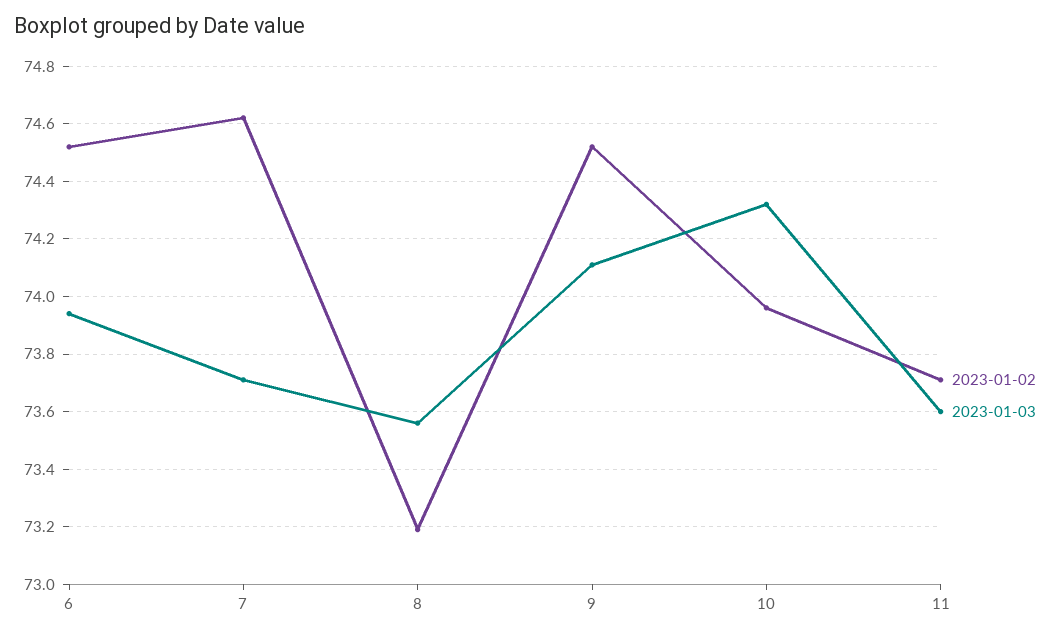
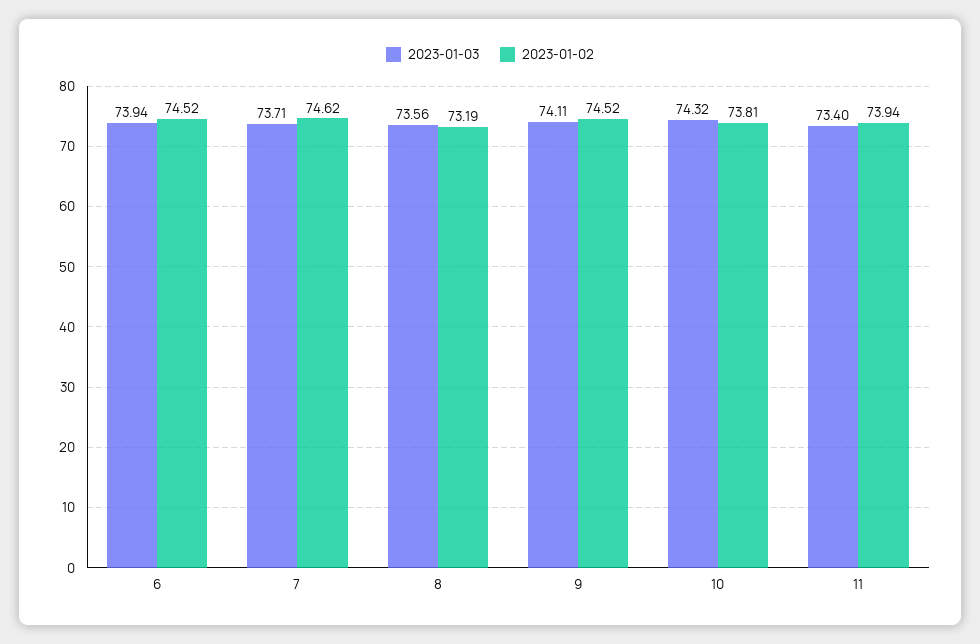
2023-01-02, 10: 73.95 -> 73.81
2023-01-02, 11: 73.7 -> 73.94
2023-01-03, 11: 73.6 -> 73.4

